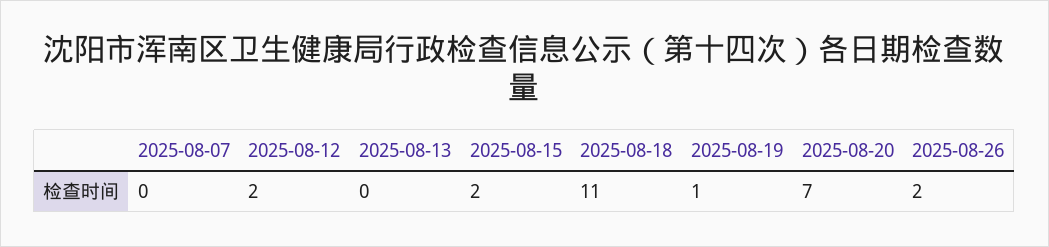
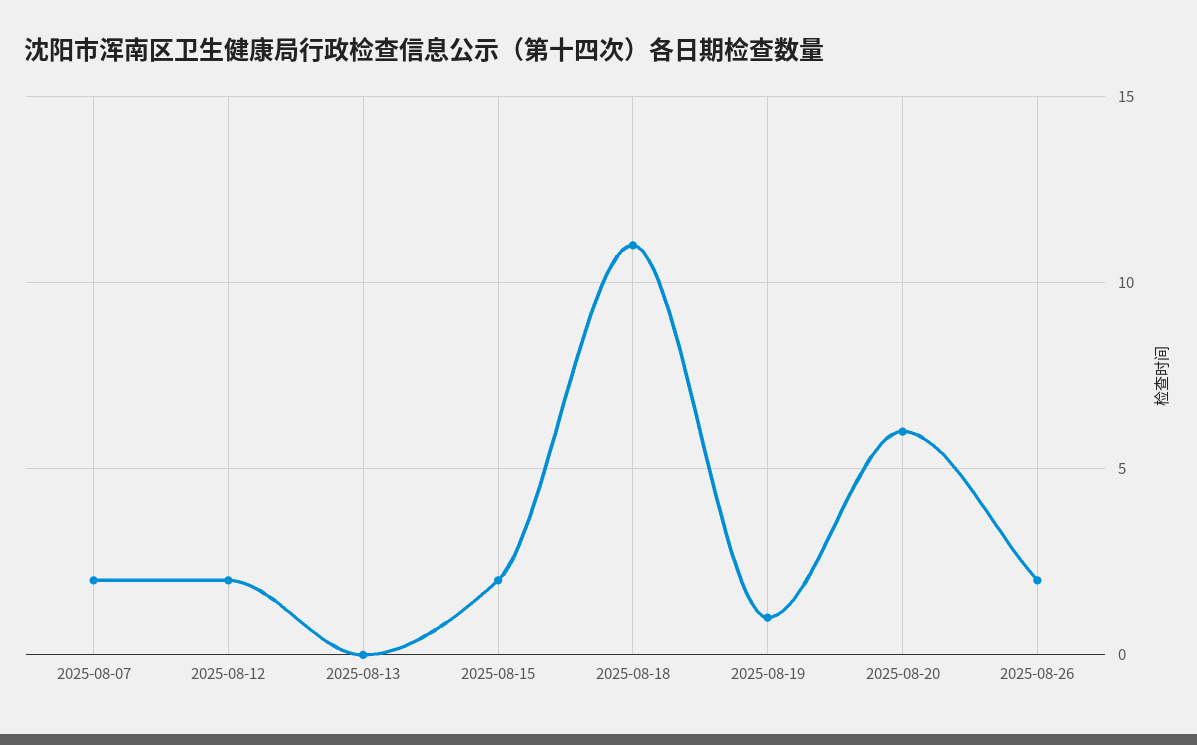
2025-08-07: 0 -> 2
2025-08-20: 7 -> 6

